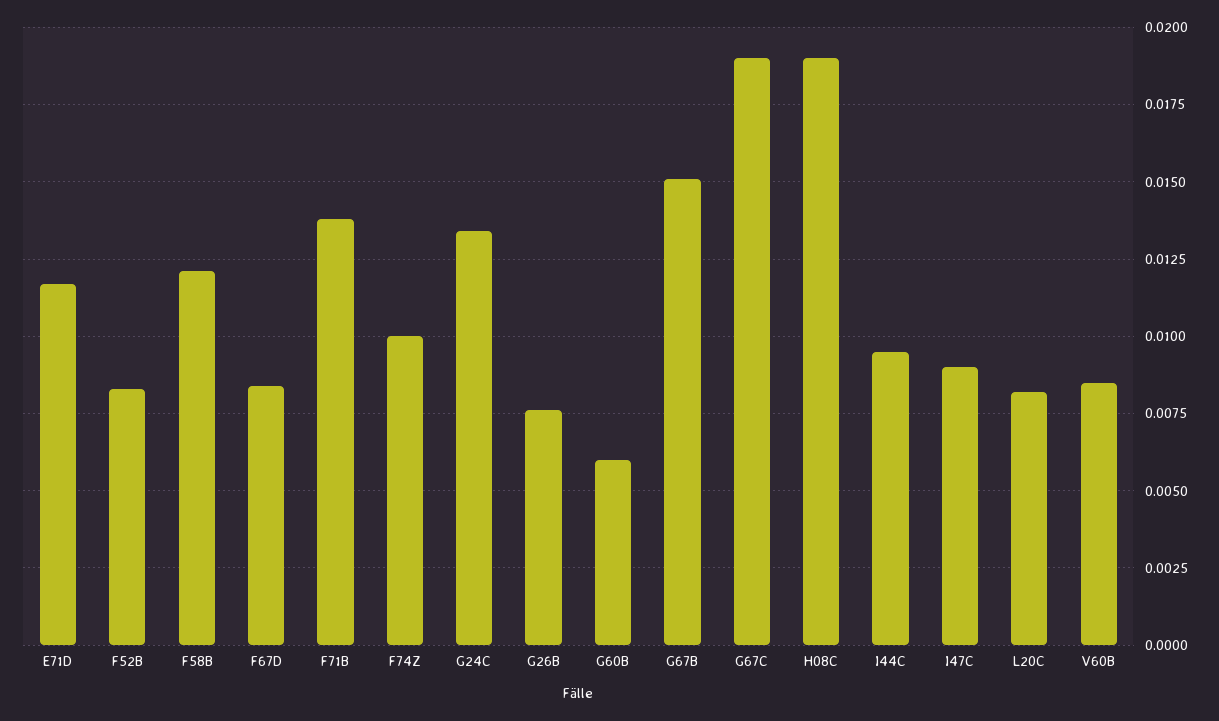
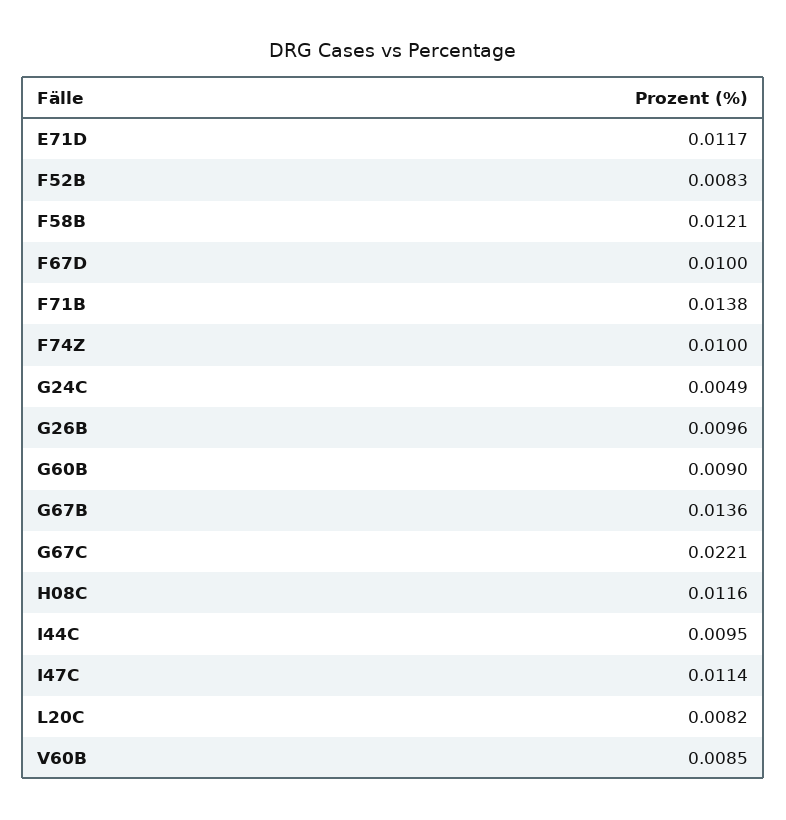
F67D: 0.0085 -> 0.01
G24C: 0.0135 -> 0.0049
G26B: 0.0075 -> 0.0096
G60B: 0.006 -> 0.009
G67B: 0.015 -> 0.0136
G67C: 0.019 -> 0.0221
H08C: 0.019 -> 0.0116
I47C: 0.009 -> 0.0114

